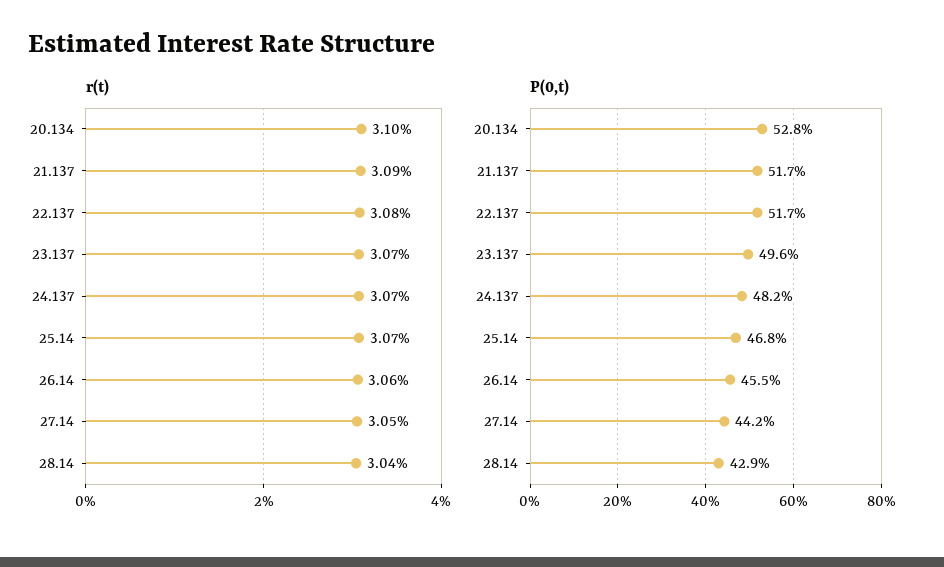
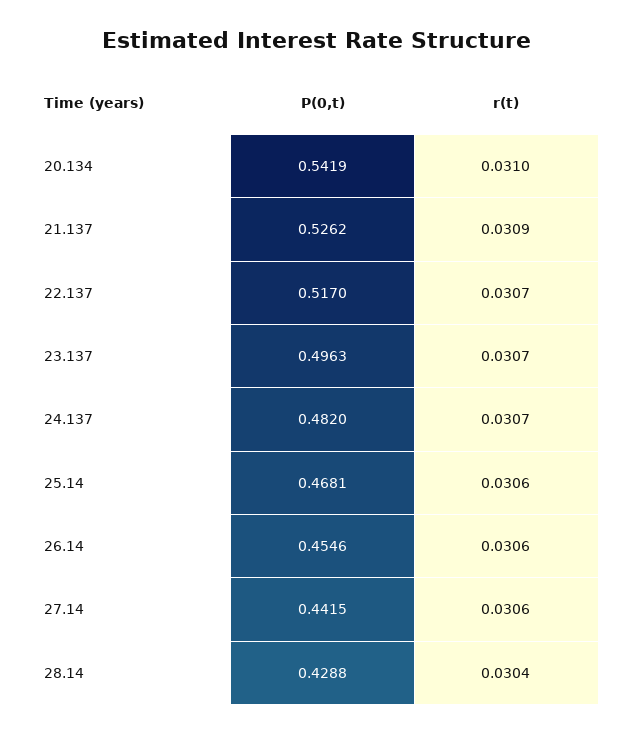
r(t), 22.137: 0.0308 -> 0.0307
r(t), 25.14: 0.0307 -> 0.0306
r(t), 27.14: 0.0305 -> 0.0306
P(0,t), 20.134: 0.528 -> 0.5419
P(0,t), 21.137: 0.517 -> 0.5262

